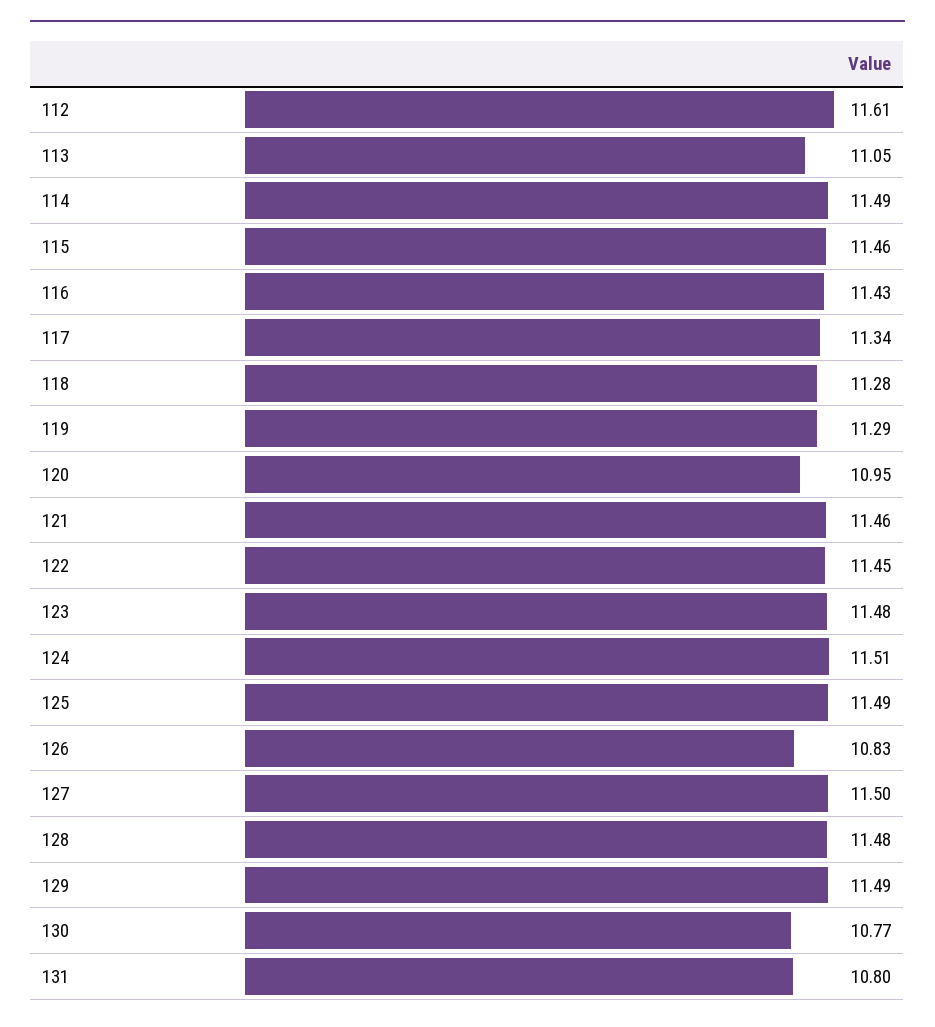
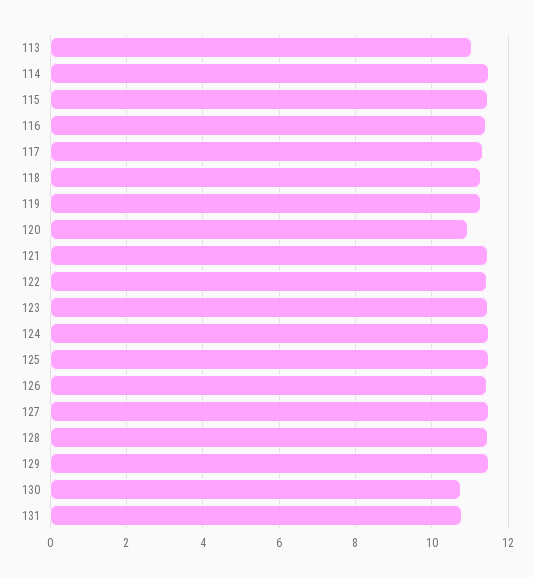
112: 11.61 -> none
126: 10.83 -> 11.4

